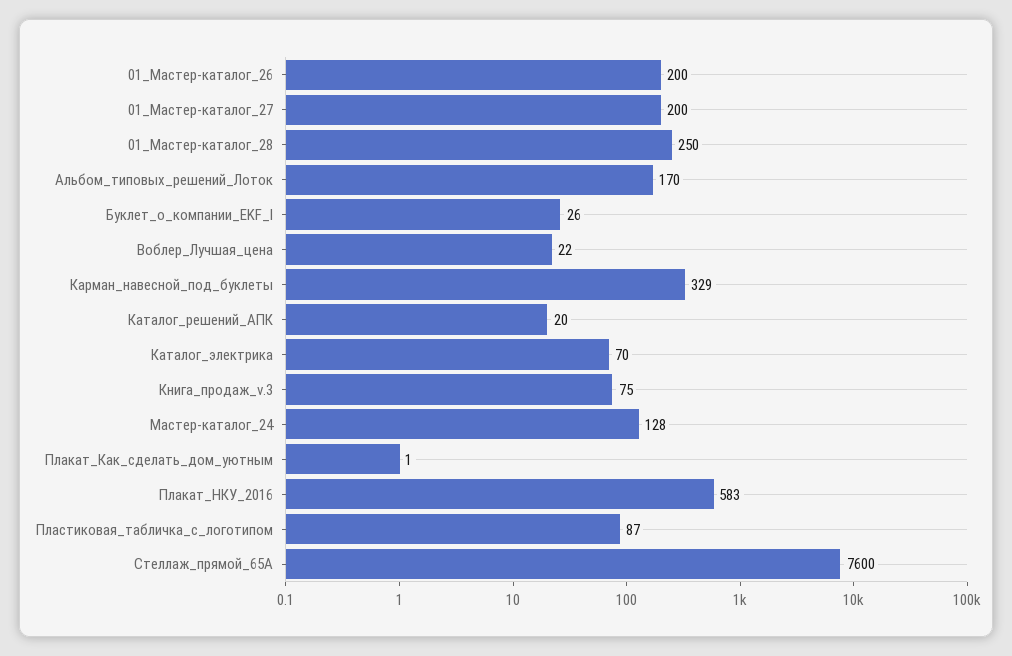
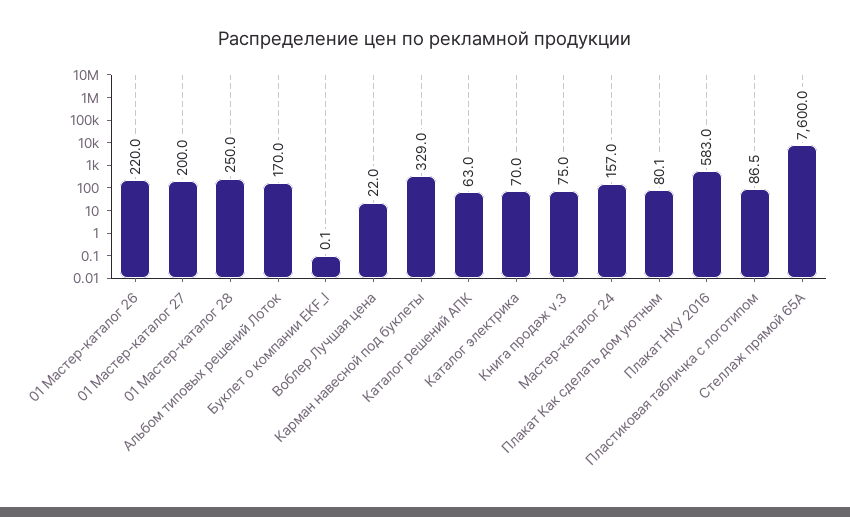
01_Мастер-каталог_26: 200 -> 220
Буклет_о_компании_EKF_l: 26 -> 0.1
Каталог_решений_АПК: 20 -> 63
Мастер-каталог_24: 128 -> 157
Плакат_Как_сделать_дом_уютным: 1 -> 80.1

